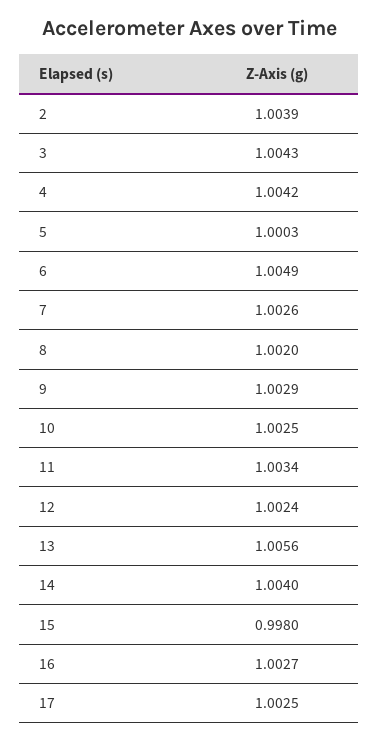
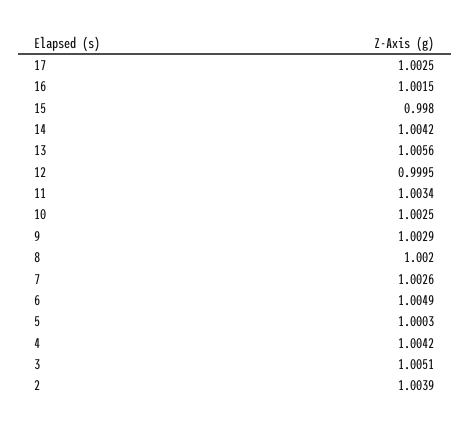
3: 1.0043 -> 1.0051
12: 1.0024 -> 0.9995
14: 1.004 -> 1.0042
16: 1.0027 -> 1.0015

